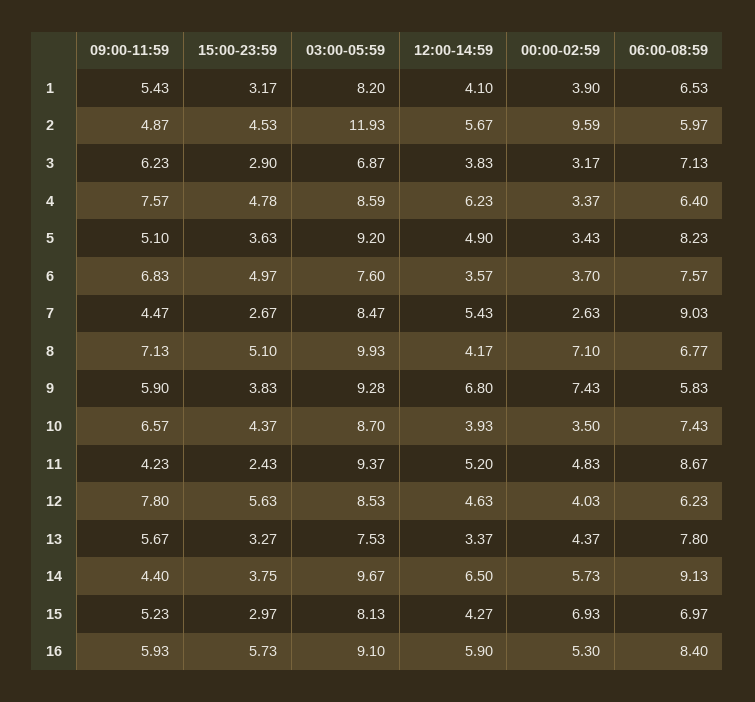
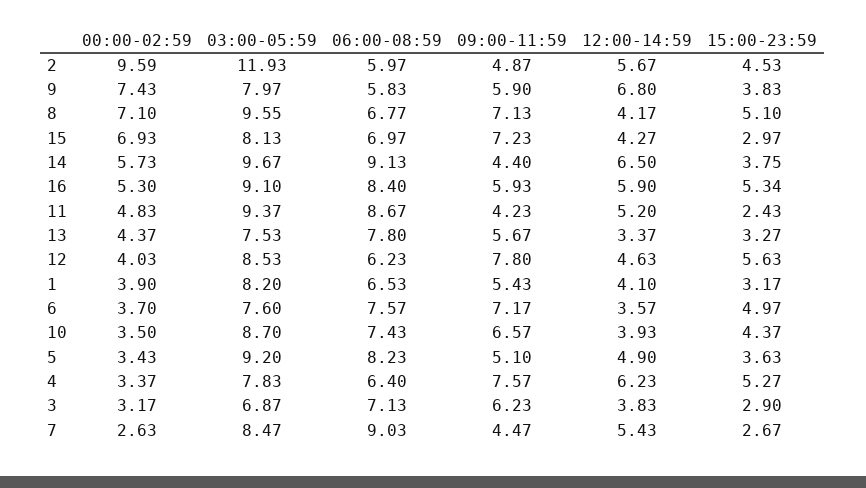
15:00-23:59, 4: 4.78 -> 5.27
03:00-05:59, 4: 8.59 -> 7.83
09:00-11:59, 6: 6.83 -> 7.17
03:00-05:59, 8: 9.93 -> 9.55
03:00-05:59, 9: 9.28 -> 7.97
09:00-11:59, 15: 5.23 -> 7.23
15:00-23:59, 16: 5.73 -> 5.34

